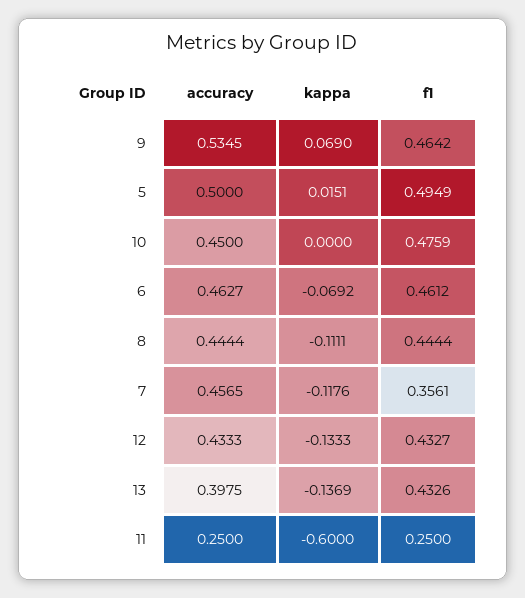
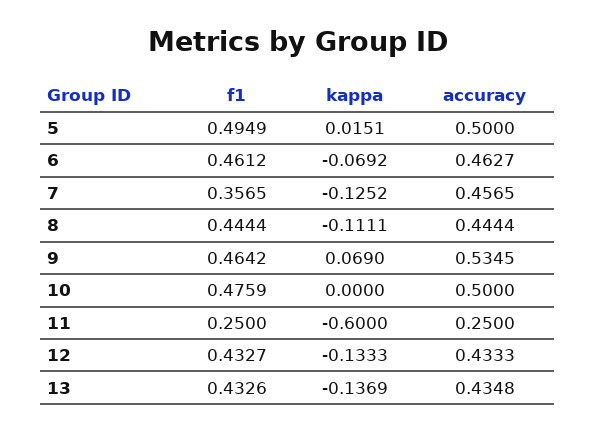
accuracy, 10: 0.45 -> 0.5
kappa, 7: -0.1176 -> -0.1252
f1, 7: 0.3561 -> 0.3565
accuracy, 13: 0.3975 -> 0.4348

